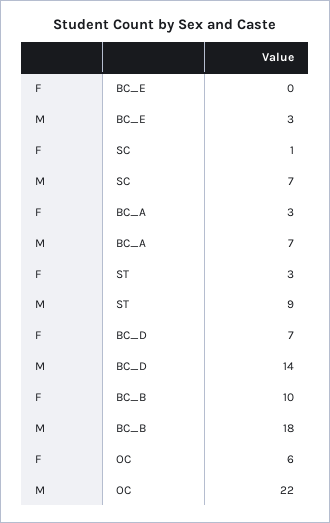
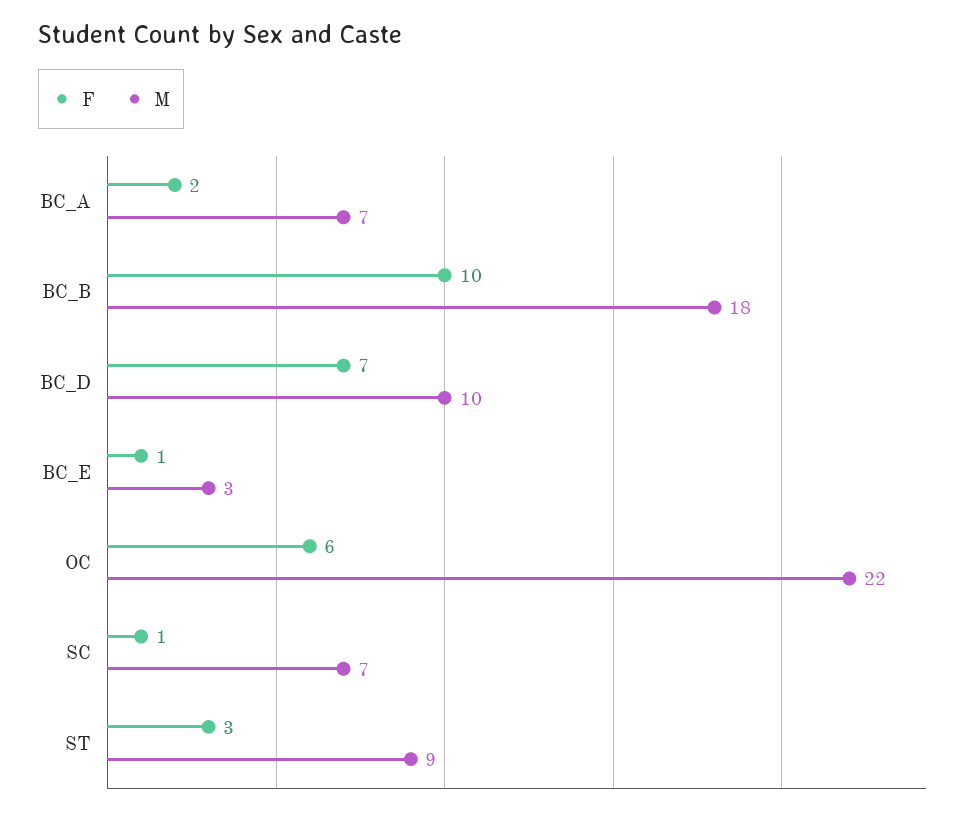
F, BC_E: 0 -> 1
F, BC_A: 3 -> 2
M, BC_D: 14 -> 10

